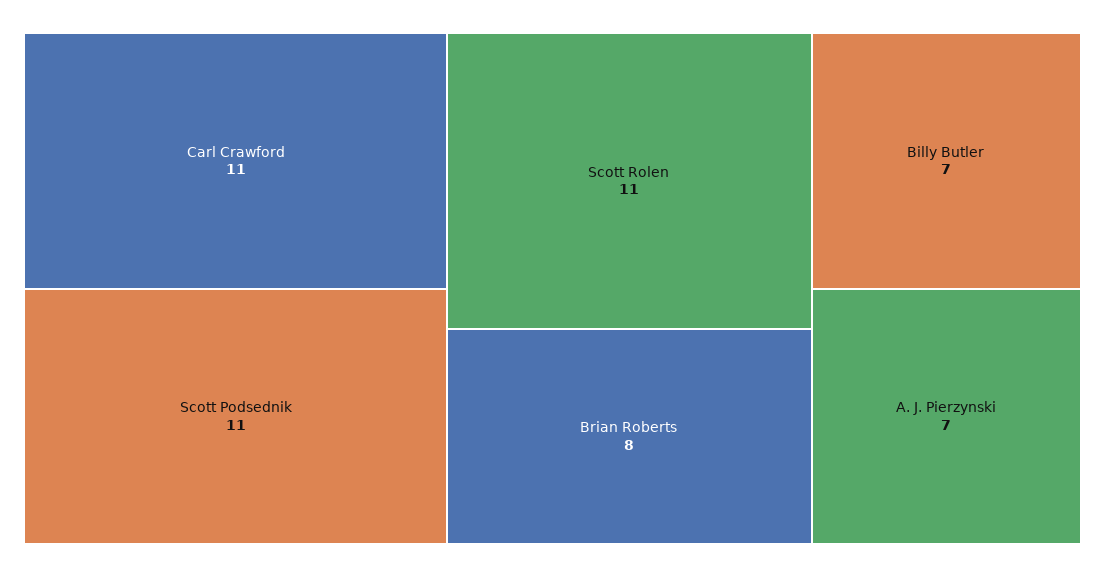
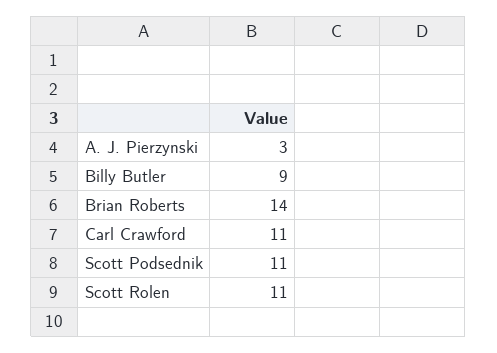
Brian Roberts: 8 -> 14
Billy Butler: 7 -> 9
A. J. Pierzynski: 7 -> 3

